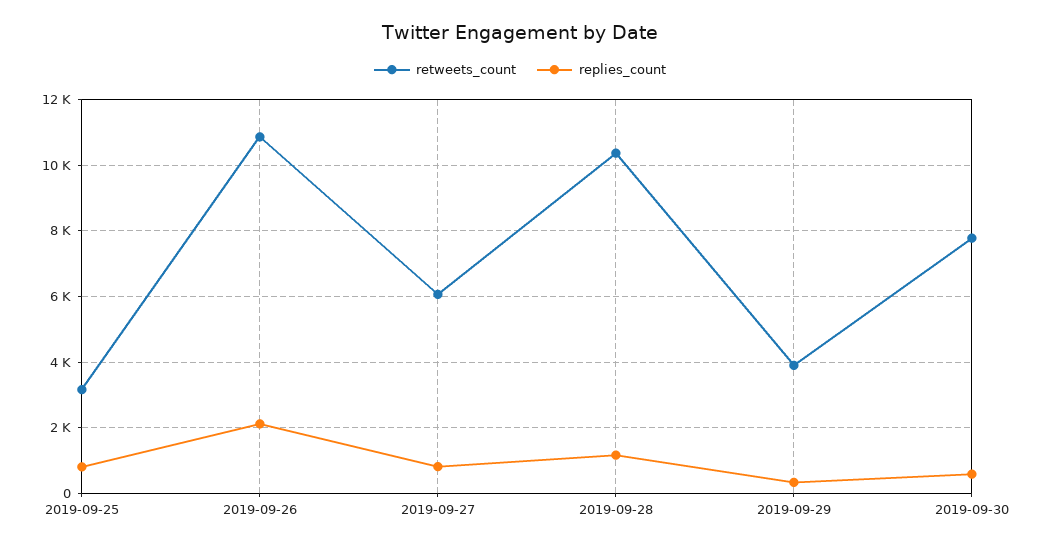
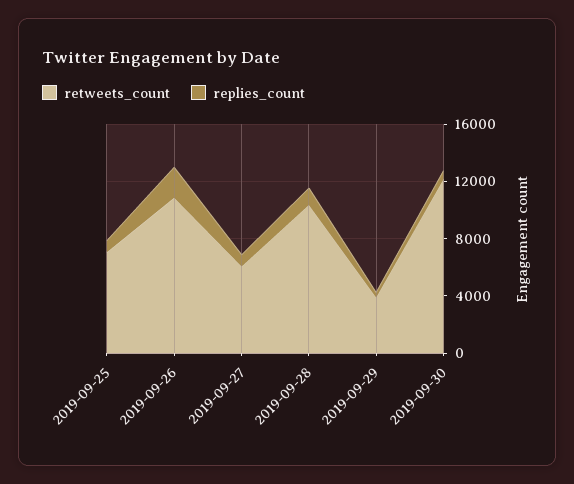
retweets_count, 2019-09-25: 3200 -> 7000
retweets_count, 2019-09-30: 7800 -> 12000

